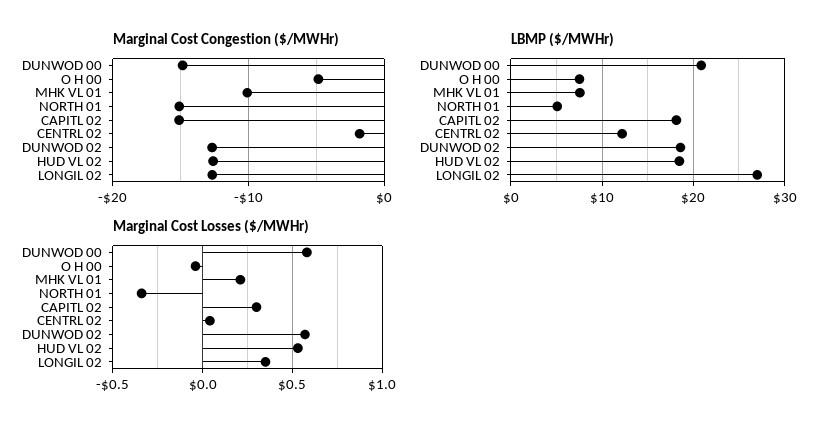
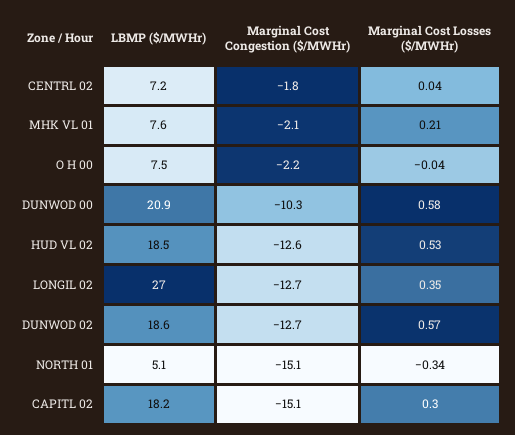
Marginal Cost Congestion ($/MWHr), DUNWOD 00: -15 -> -10.3
Marginal Cost Congestion ($/MWHr), O H 00: -5 -> -2.2
Marginal Cost Congestion ($/MWHr), MHK VL 01: -10 -> -2.1
LBMP ($/MWHr), CENTRL 02: 12 -> 7.2

